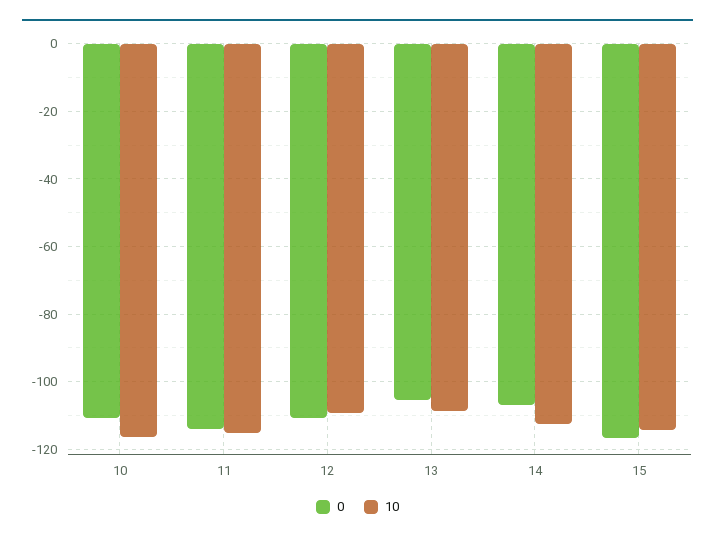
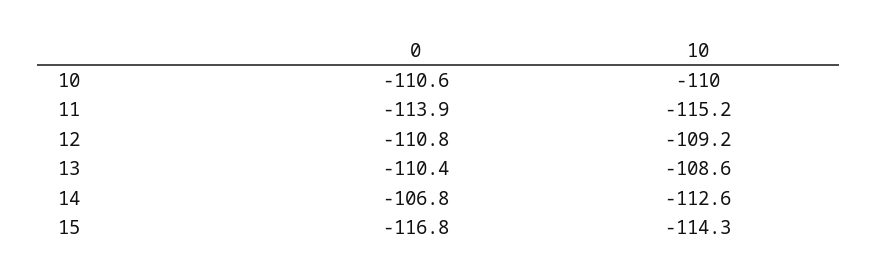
10, 10: -116 -> -110
0, 13: -106 -> -110.4

